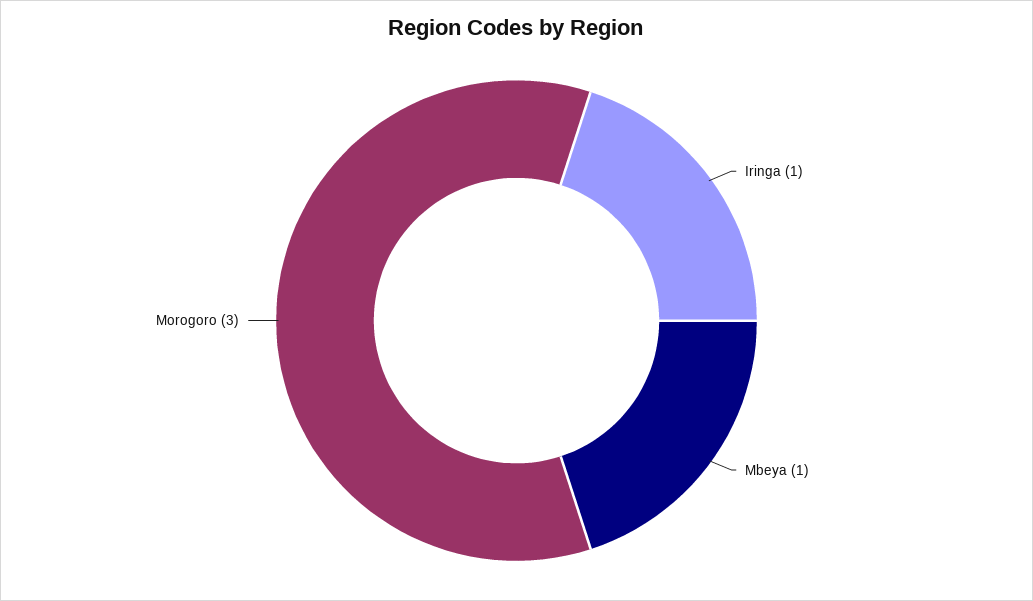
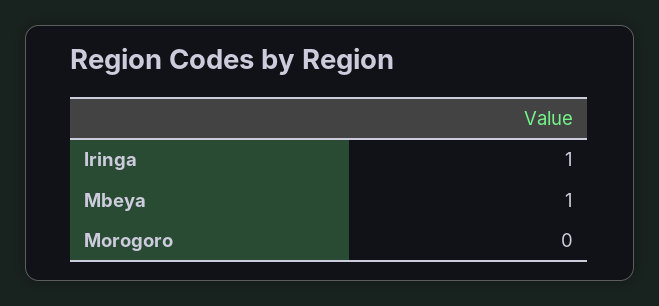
Morogoro: 3 -> 0

